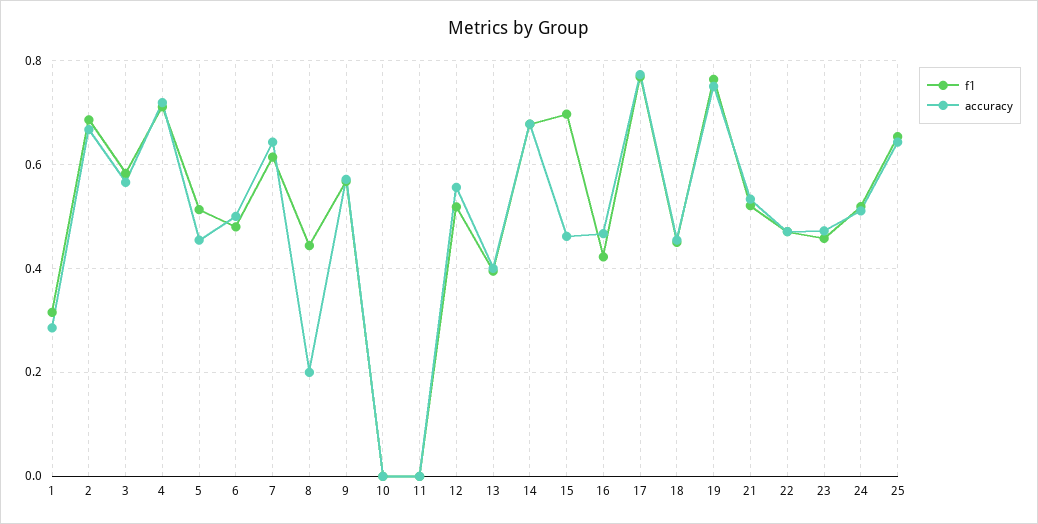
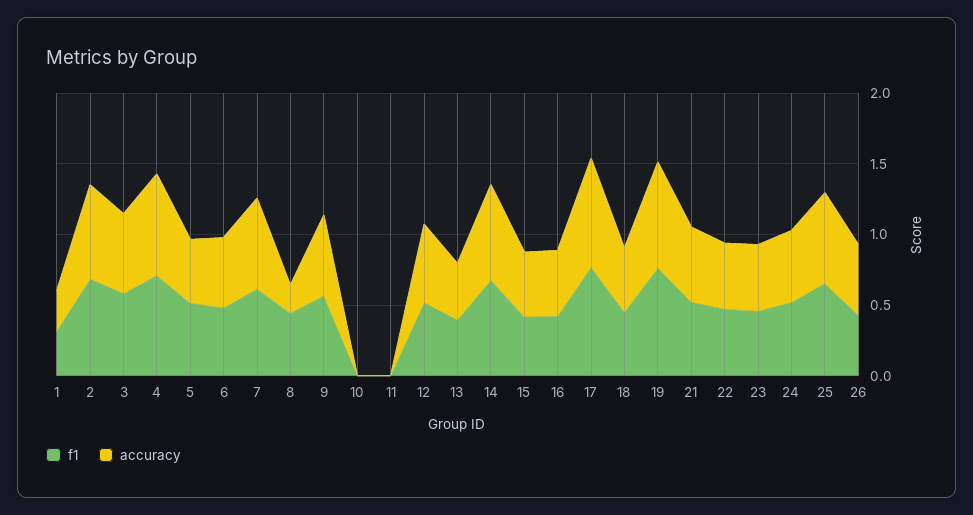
f1, 15: 0.7 -> 0.4
f1, 26: none -> 0.4
accuracy, 26: none -> 0.5

